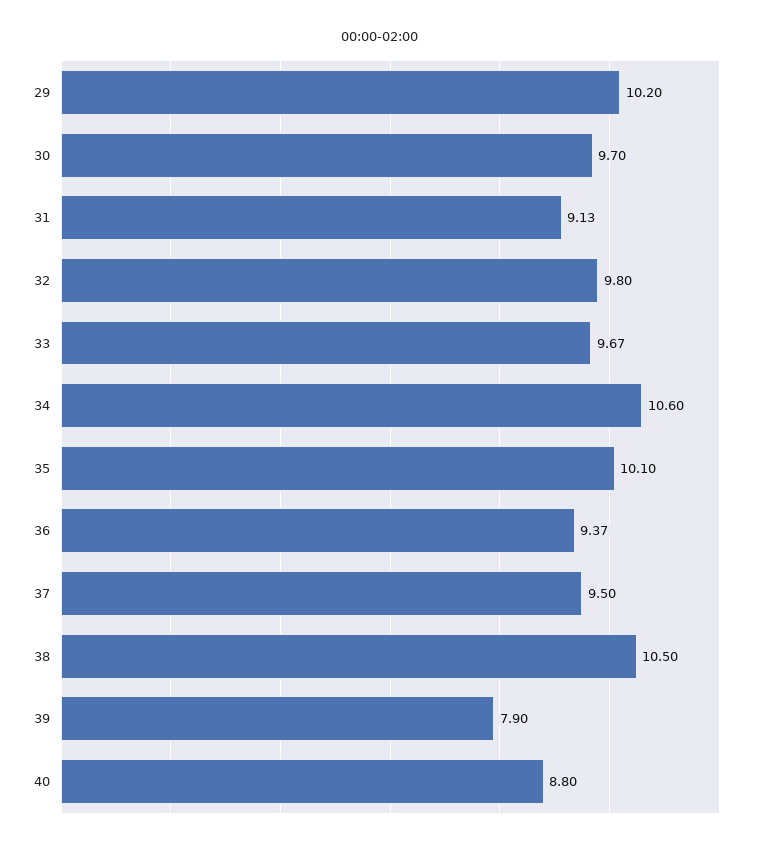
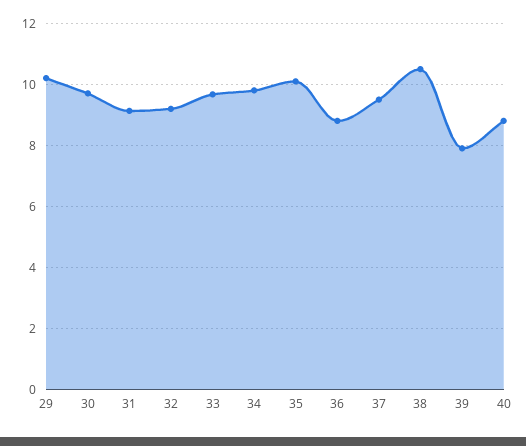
32: 9.8 -> 9.2
34: 10.6 -> 9.8
36: 9.37 -> 8.8

